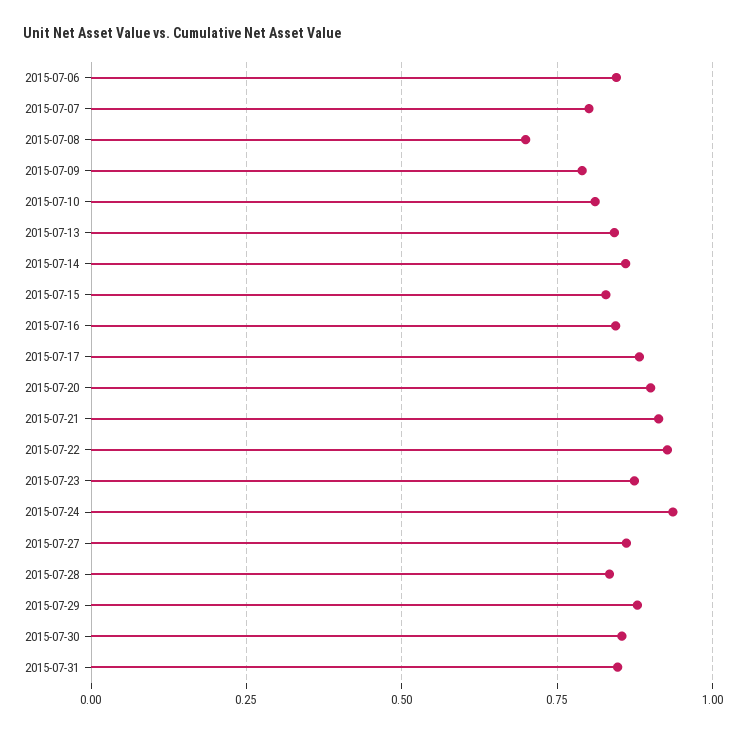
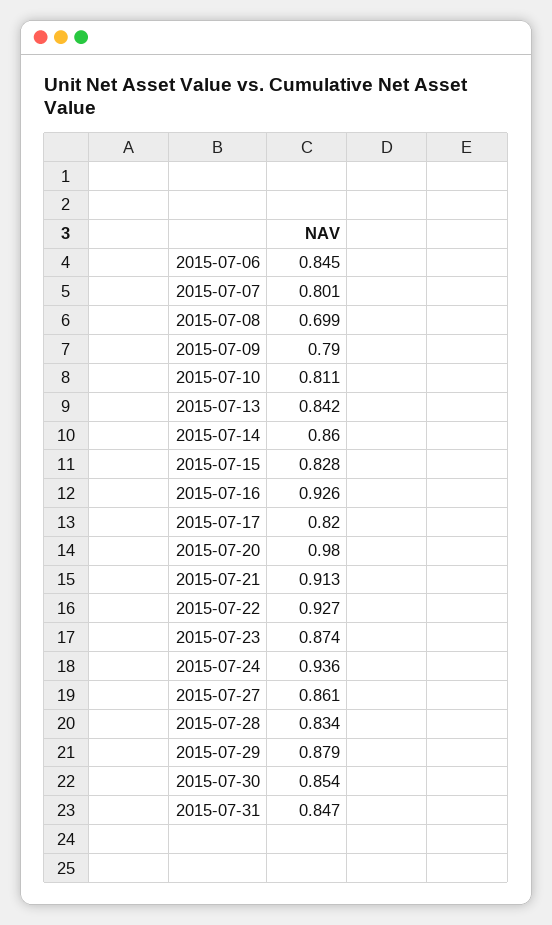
2015-07-16: 0.85 -> 0.926
2015-07-17: 0.875 -> 0.82
2015-07-20: 0.9 -> 0.98

